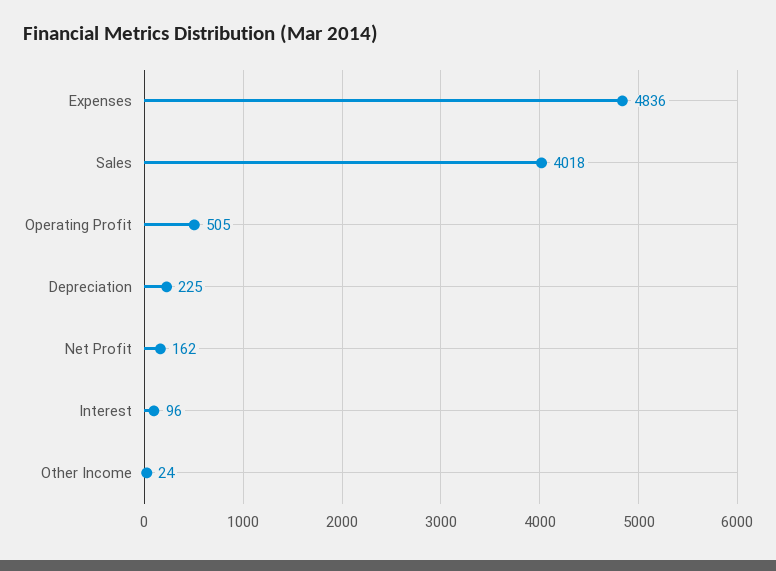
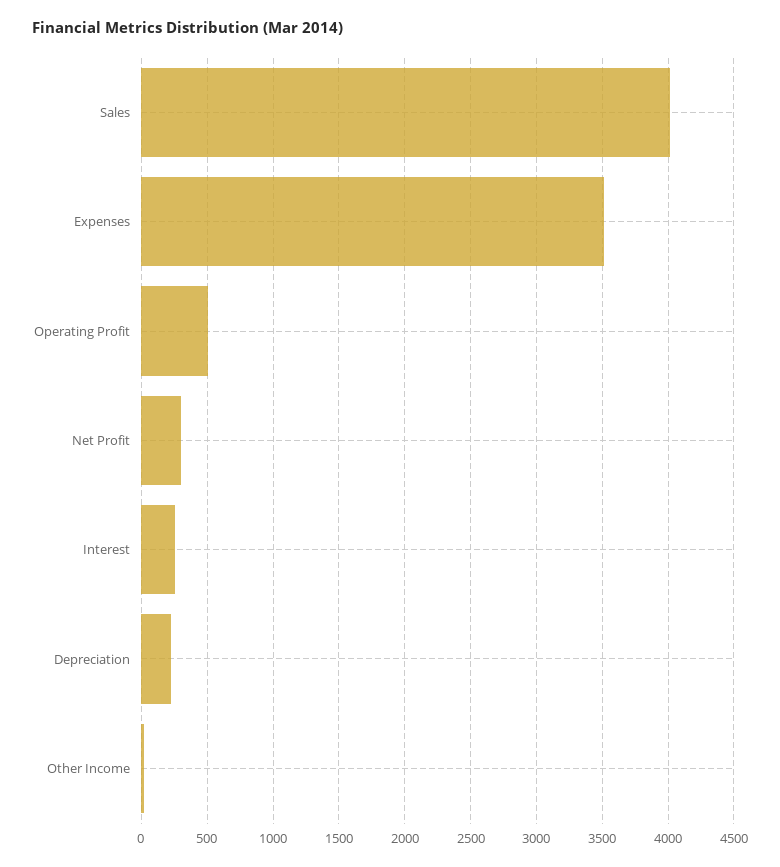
Expenses: 4836 -> 3500
Net Profit: 162 -> 300
Interest: 96 -> 250

